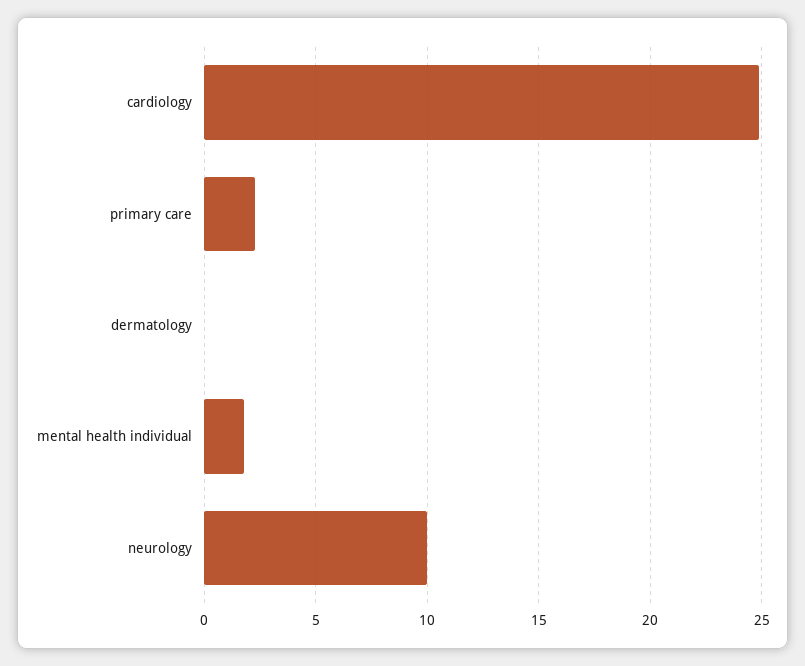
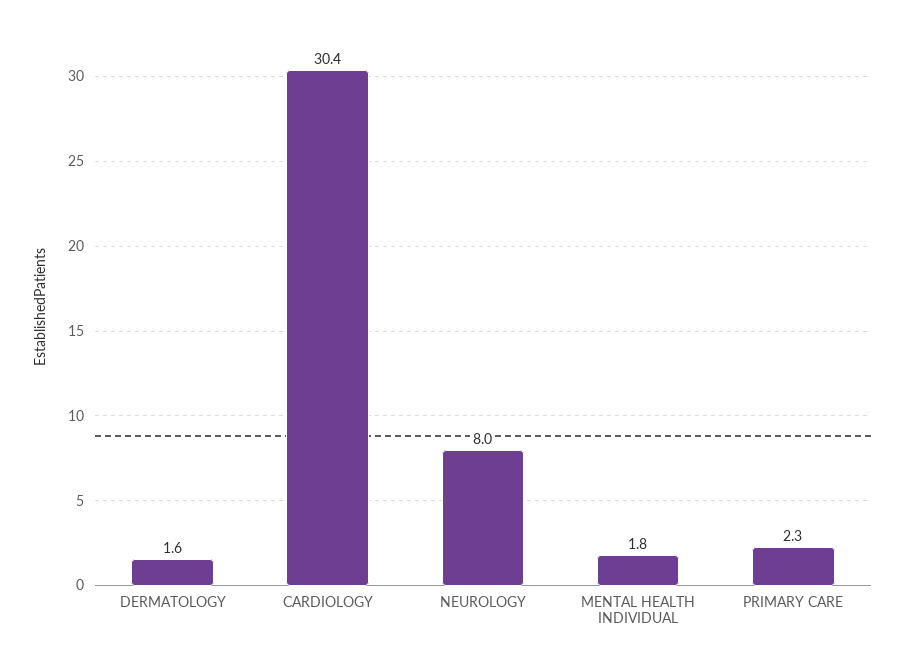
cardiology: 25 -> 30.4
dermatology: 0 -> 1.6
neurology: 10 -> 8

